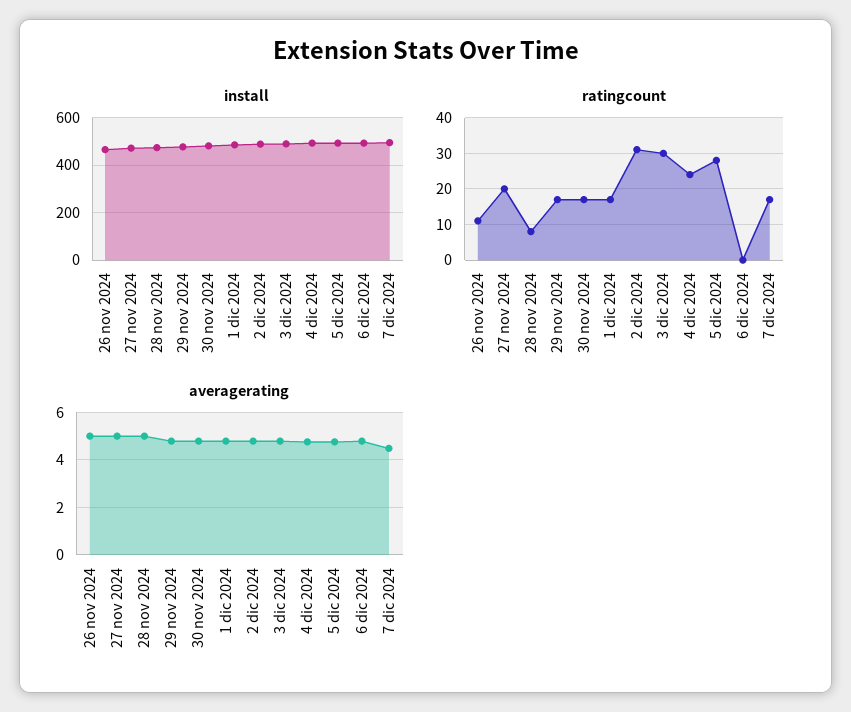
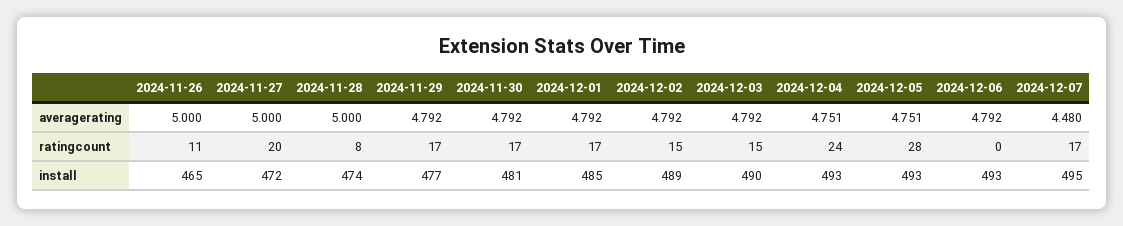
ratingcount, 2 dic 2024: 30 -> 15
ratingcount, 3 dic 2024: 30 -> 15

